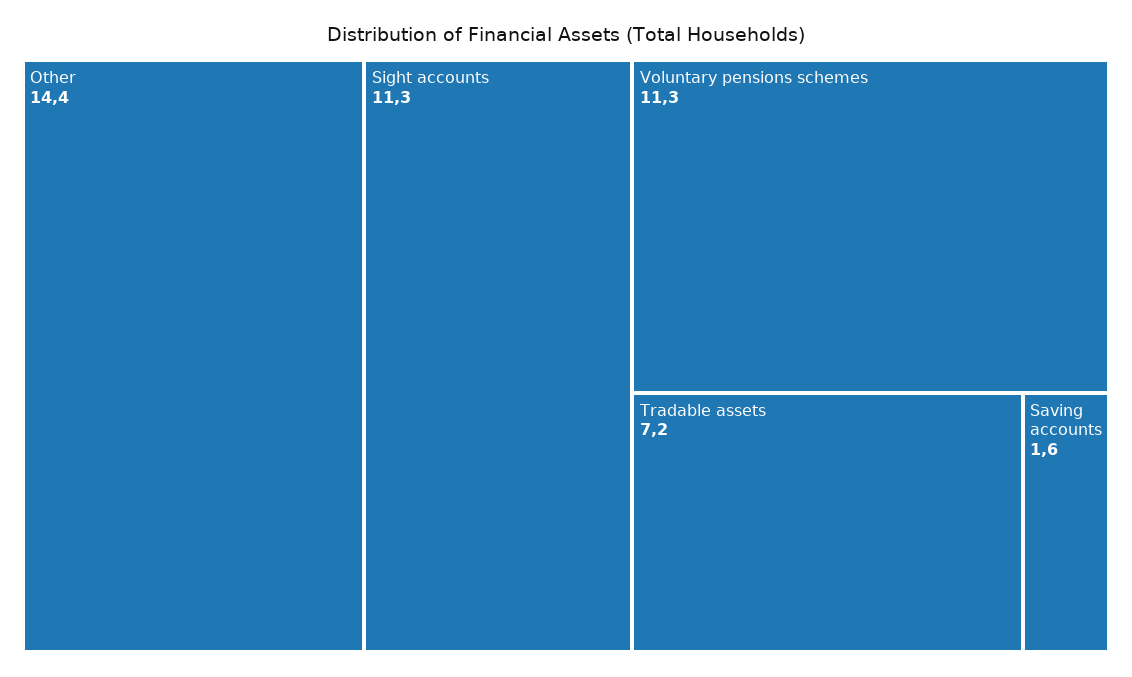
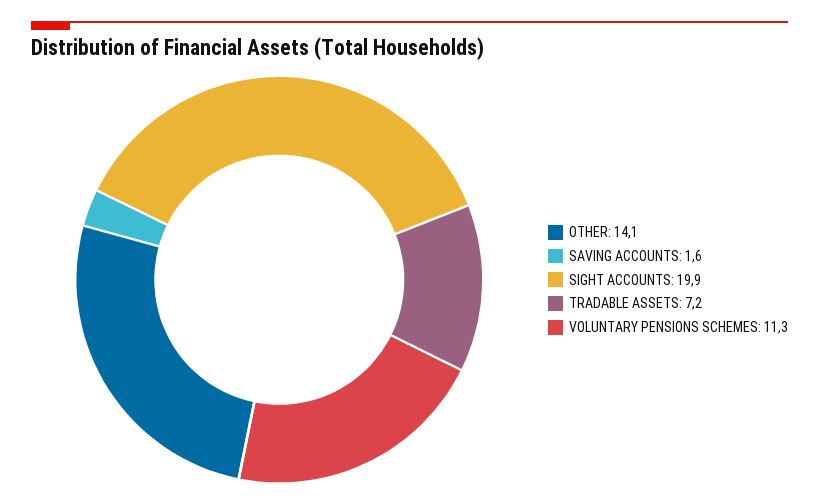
Other: 14.4 -> 14.1
Sight accounts: 11.3 -> 19.9

